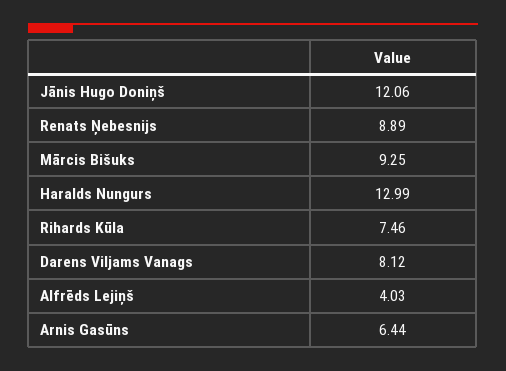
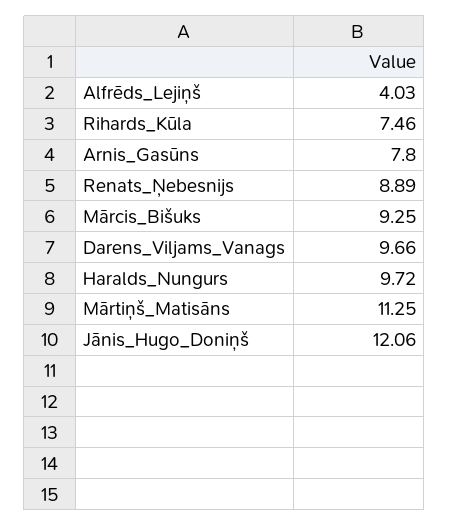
Haralds Nungurs: 12.99 -> 9.72
Darens Viljams Vanags: 8.12 -> 9.66
Arnis Gasūns: 6.44 -> 7.8
Mārtiņš_Matisāns: none -> 11.25

